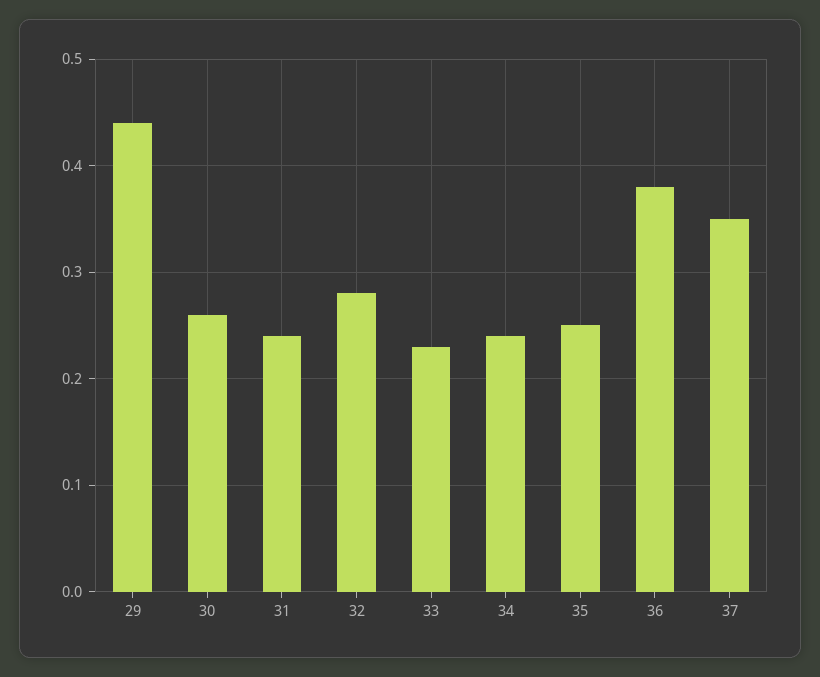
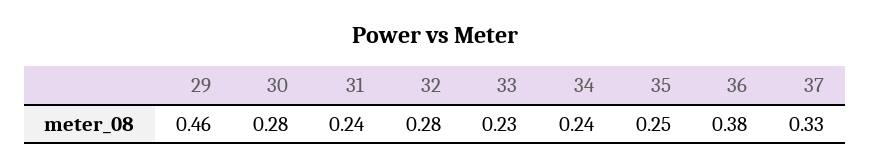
29: 0.44 -> 0.46
30: 0.26 -> 0.28
37: 0.35 -> 0.33

